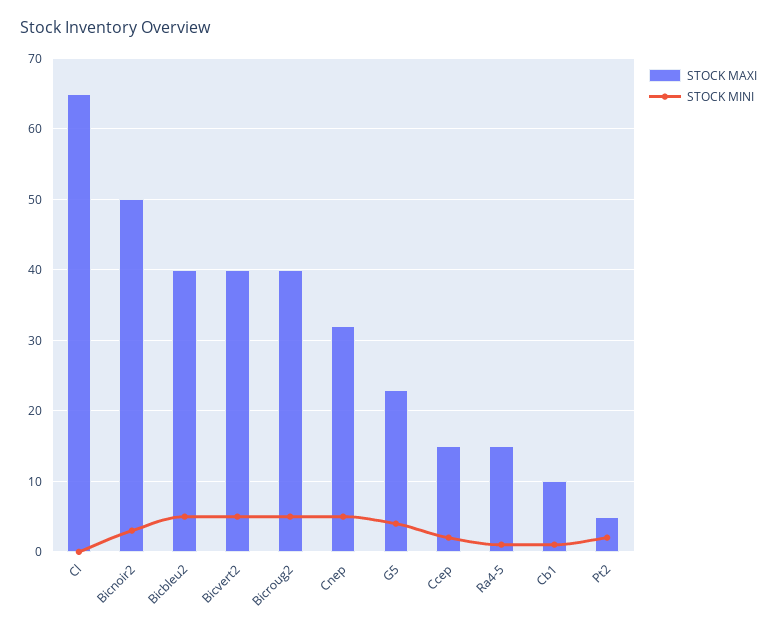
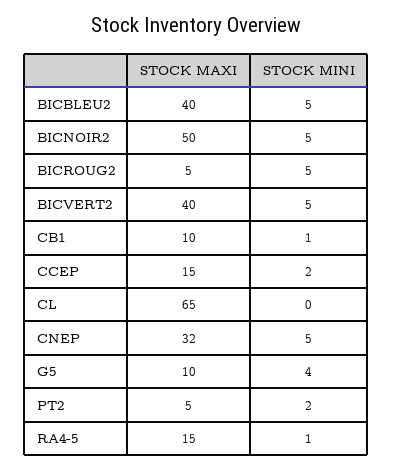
STOCK MINI, Bicnoir2: 3 -> 5
STOCK MAXI, Bicroug2: 40 -> 5
STOCK MAXI, G5: 23 -> 10

